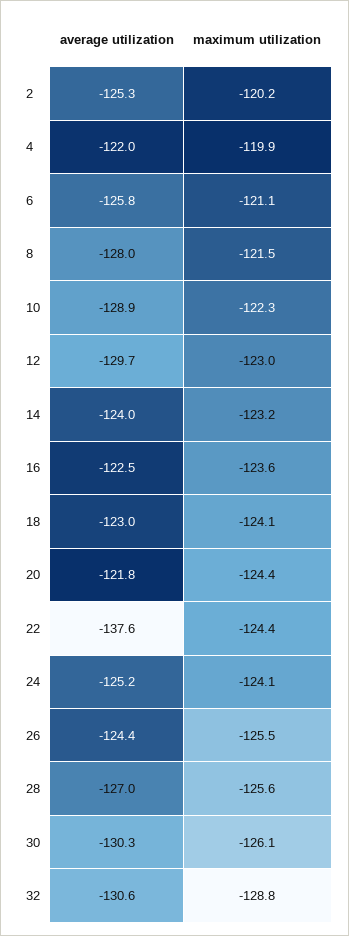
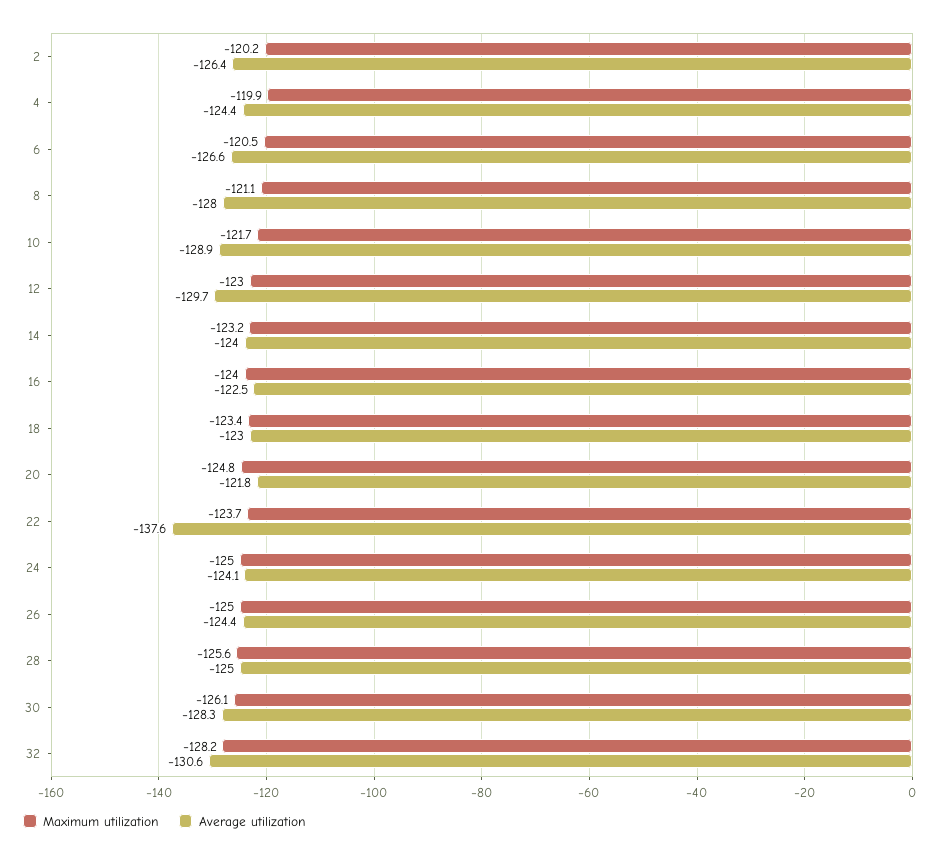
average utilization, 2: -125.3 -> -126.4
average utilization, 4: -122 -> -124.4
average utilization, 6: -125.8 -> -126.6
maximum utilization, 6: -121.1 -> -120.5
maximum utilization, 8: -121.5 -> -121.1
maximum utilization, 10: -122.3 -> -121.7
maximum utilization, 16: -123.6 -> -124
maximum utilization, 18: -124.1 -> -123.4
maximum utilization, 20: -124.4 -> -124.8
maximum utilization, 22: -124.4 -> -123.7
average utilization, 24: -125.2 -> -124.1
maximum utilization, 24: -124.1 -> -125
maximum utilization, 26: -125.5 -> -125
average utilization, 28: -127 -> -125
average utilization, 30: -130.3 -> -128.3
maximum utilization, 32: -128.8 -> -128.2

